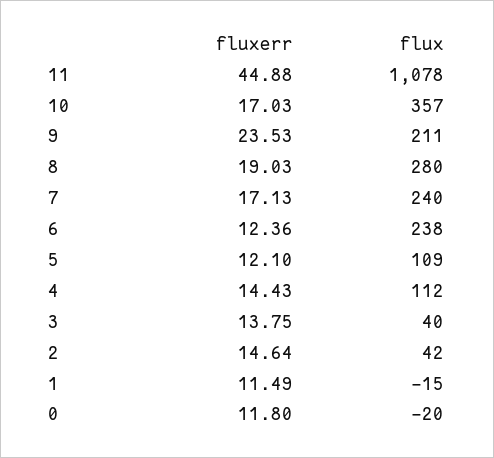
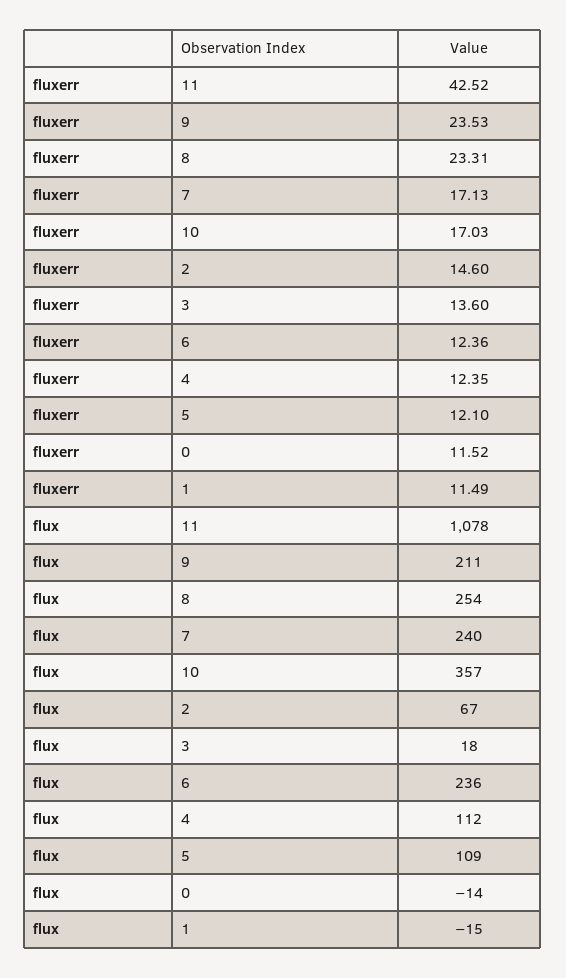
fluxerr, 11: 44.88 -> 42.52
fluxerr, 8: 19.03 -> 23.31
flux, 8: 280 -> 254
flux, 6: 238 -> 236
fluxerr, 4: 14.43 -> 12.35
fluxerr, 3: 13.75 -> 13.6
flux, 3: 40 -> 18
fluxerr, 2: 14.64 -> 14.6
flux, 2: 42 -> 67
fluxerr, 0: 11.8 -> 11.52
flux, 0: -20 -> -14

